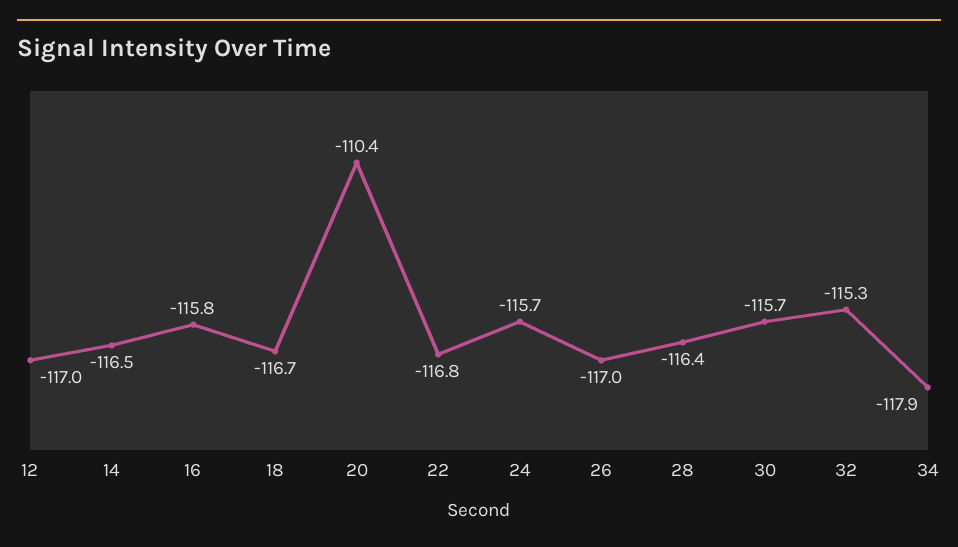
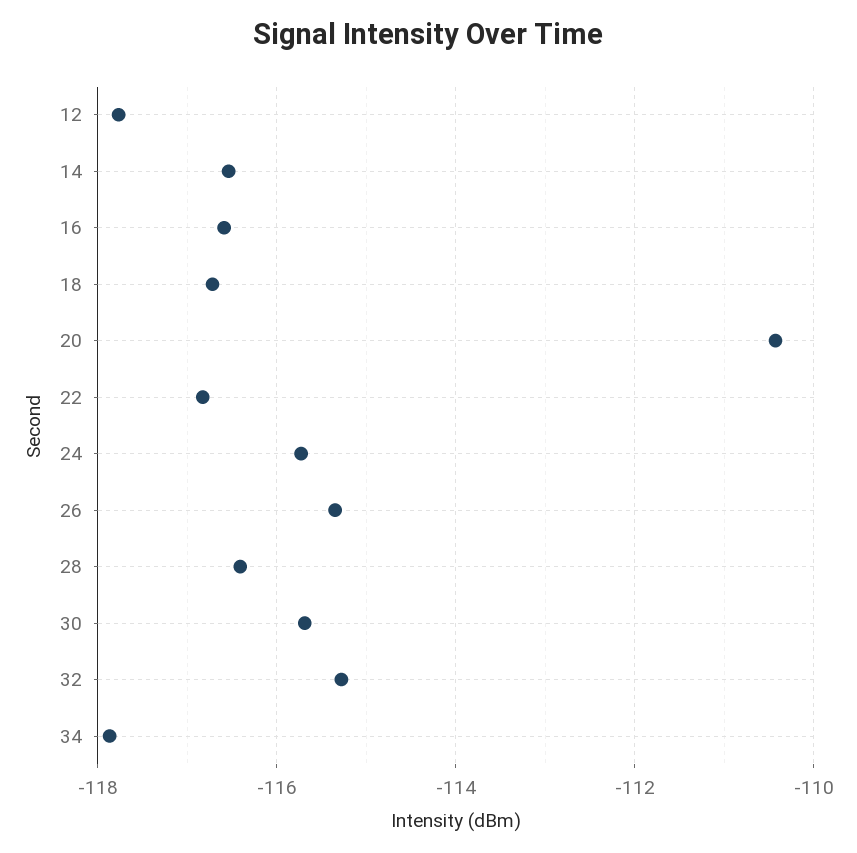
12: -117 -> -117.8
16: -115.8 -> -116.6
26: -117 -> -115.4

